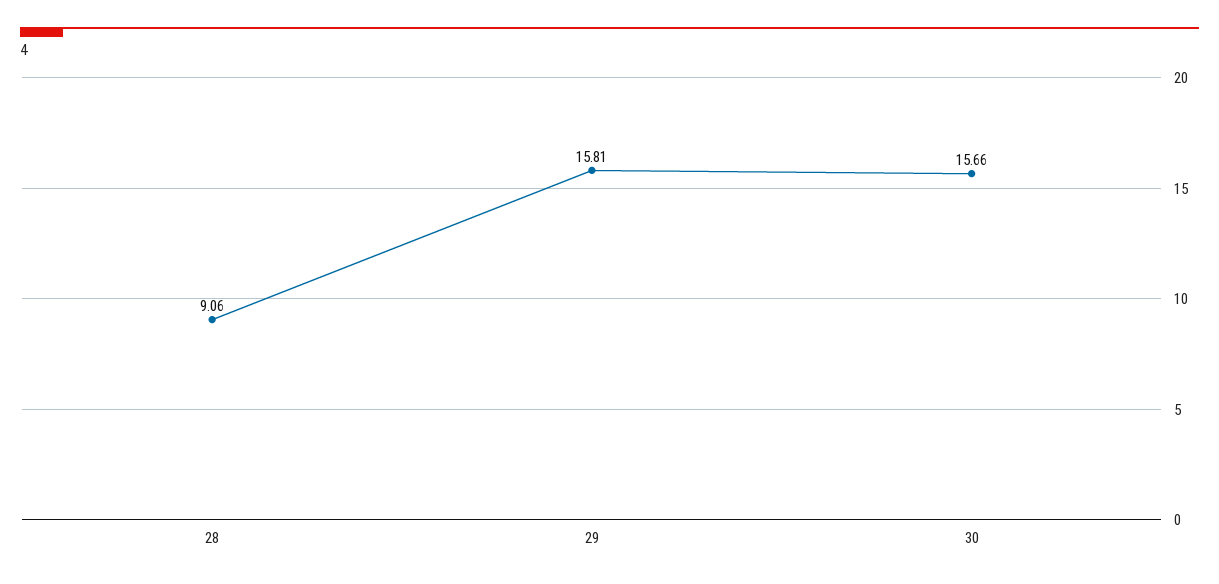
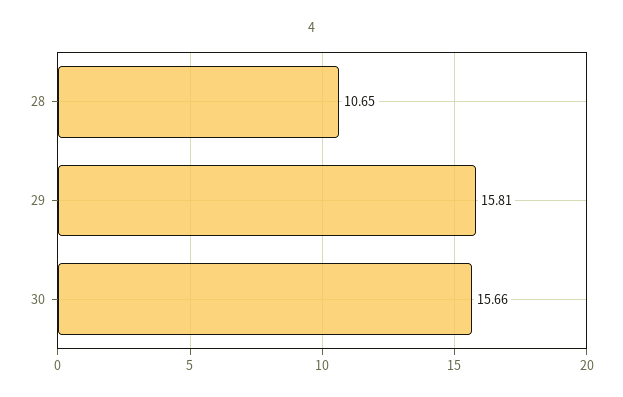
28: 9.06 -> 10.65

